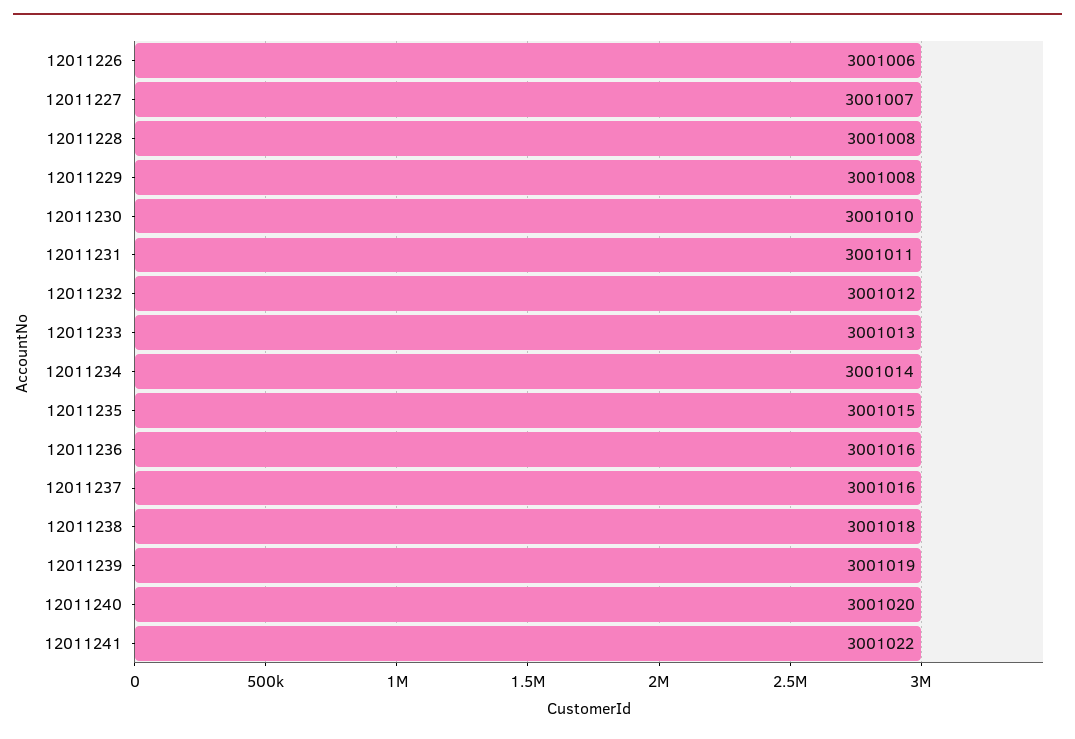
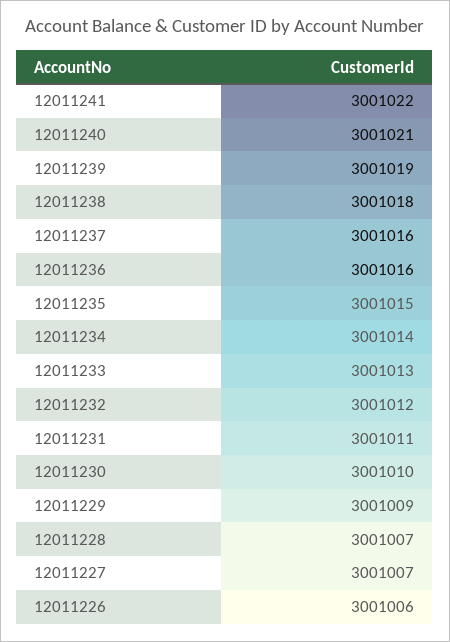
12011228: 3001008 -> 3001007
12011229: 3001008 -> 3001009
12011240: 3001020 -> 3001021

